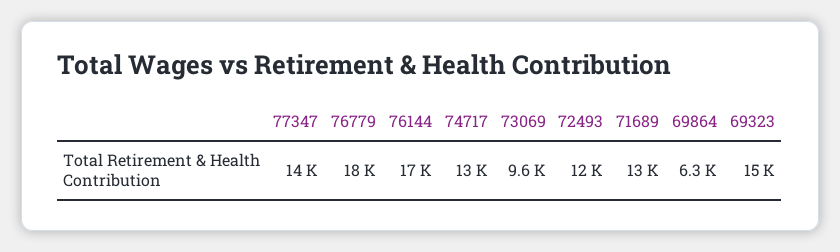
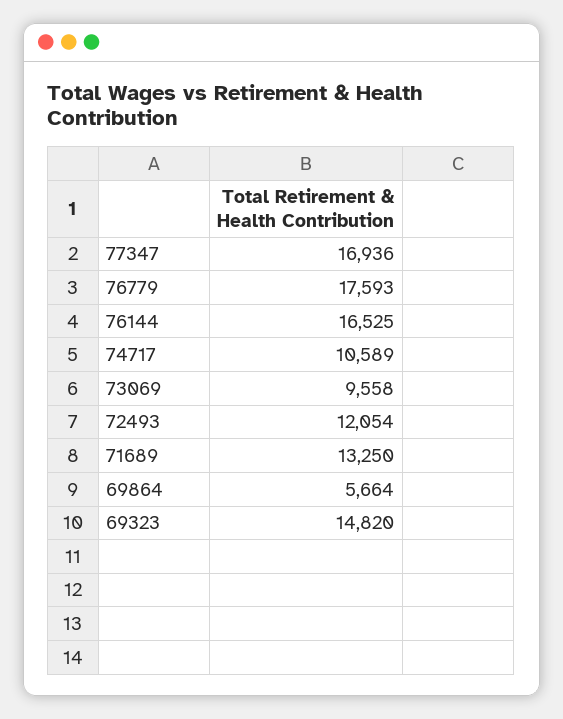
77347: 14000 -> 16936
74717: 13000 -> 10589
69864: 6300 -> 5664

